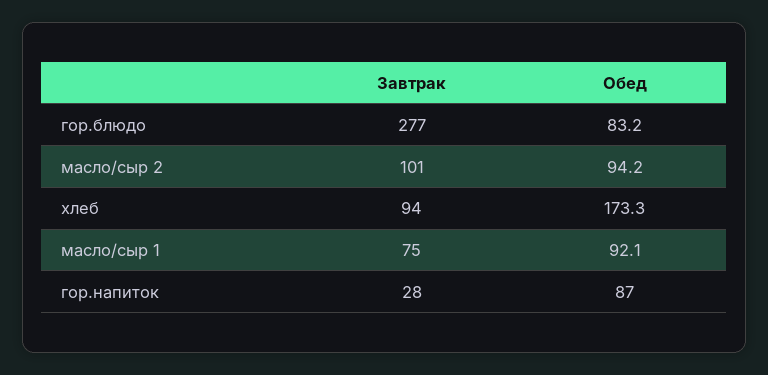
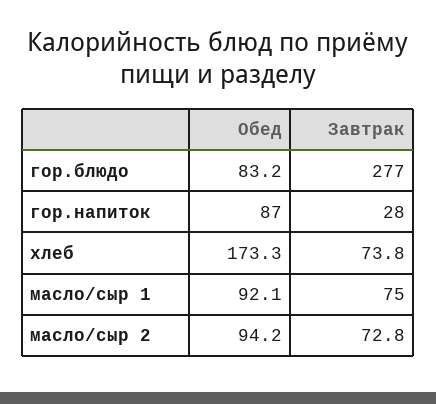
Завтрак, масло/сыр 2: 101 -> 72.8
Завтрак, хлеб: 94 -> 73.8

